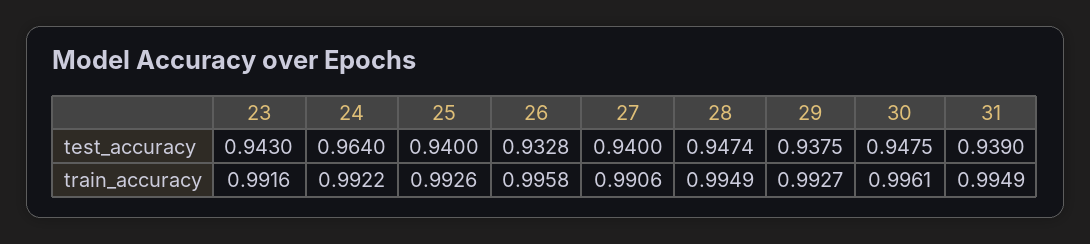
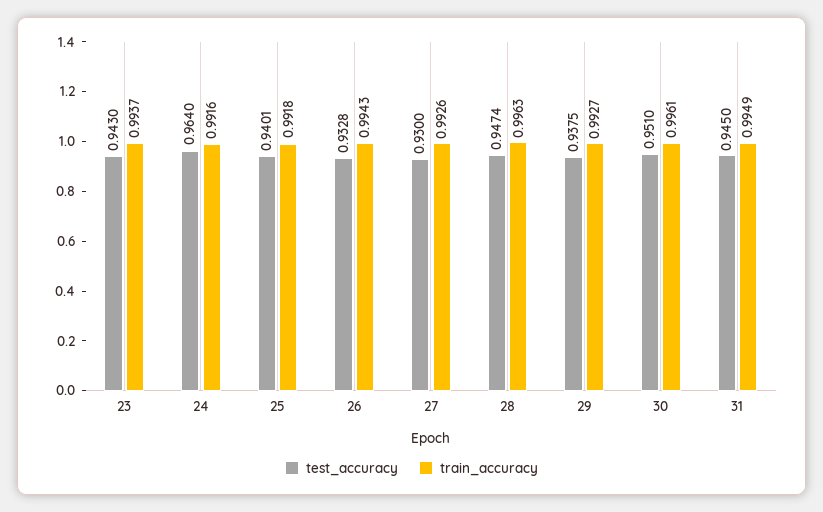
test_accuracy, 25: 0.94 -> 0.9401
test_accuracy, 27: 0.94 -> 0.93
test_accuracy, 30: 0.9475 -> 0.951
test_accuracy, 31: 0.939 -> 0.945
train_accuracy, 23: 0.9916 -> 0.9937
train_accuracy, 24: 0.9922 -> 0.9916
train_accuracy, 25: 0.9926 -> 0.9918
train_accuracy, 26: 0.9958 -> 0.9943
train_accuracy, 27: 0.9906 -> 0.9926
train_accuracy, 28: 0.9949 -> 0.9963

